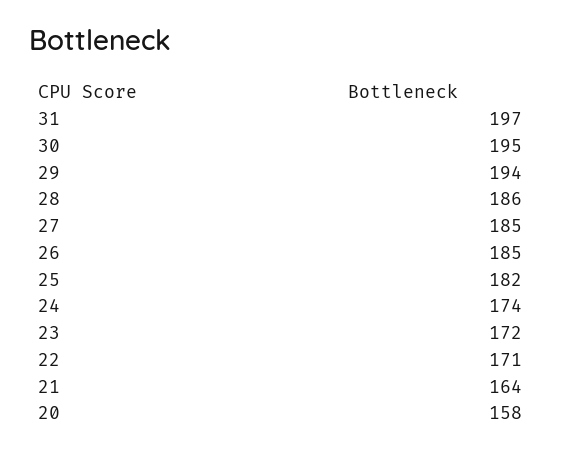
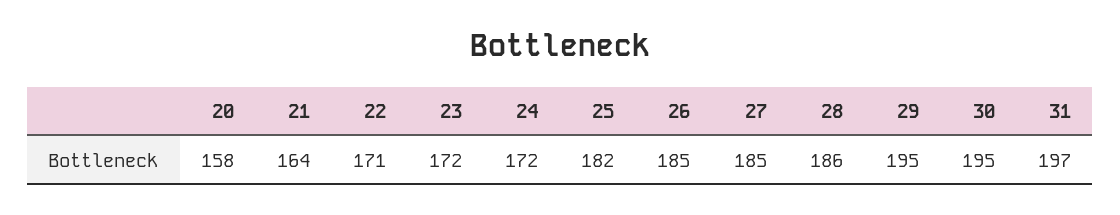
29: 194 -> 195
24: 174 -> 172

